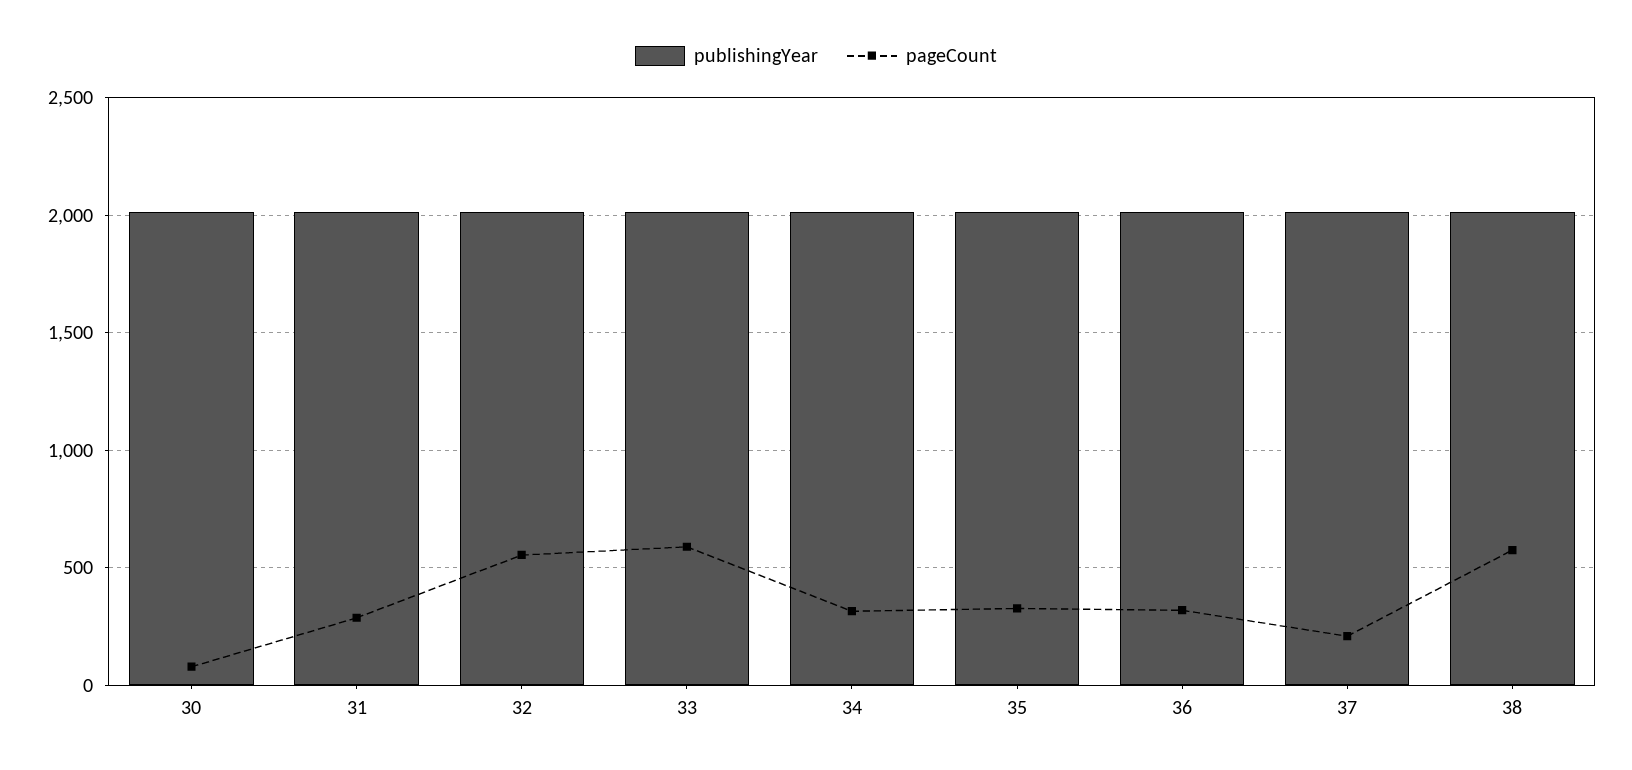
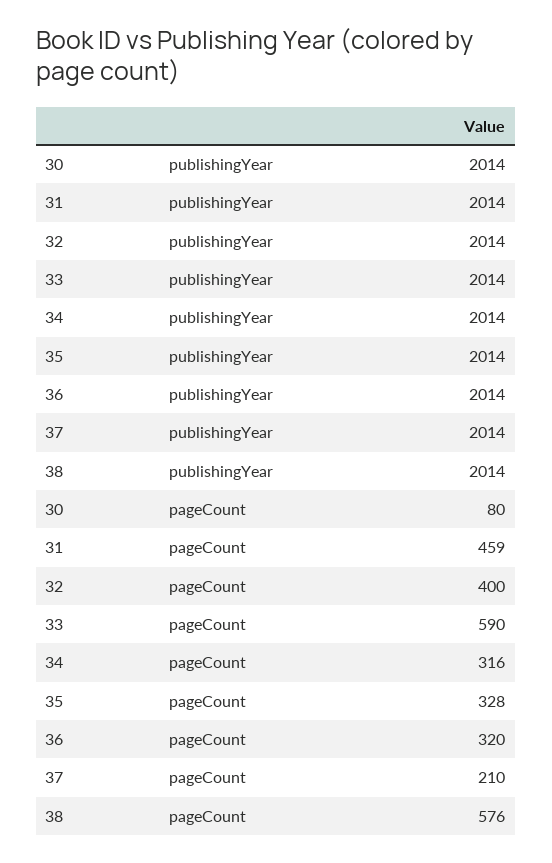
pageCount, 31: 300 -> 459
pageCount, 32: 550 -> 400

